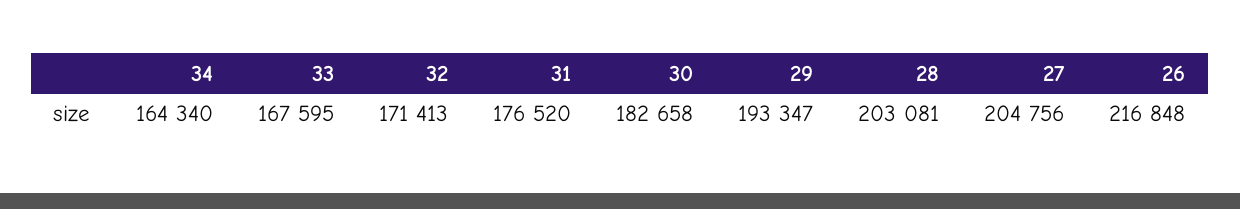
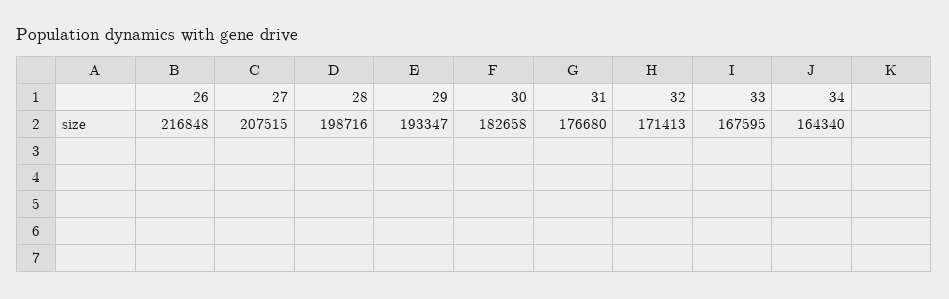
31: 176520 -> 176680
28: 203081 -> 198716
27: 204756 -> 207515

